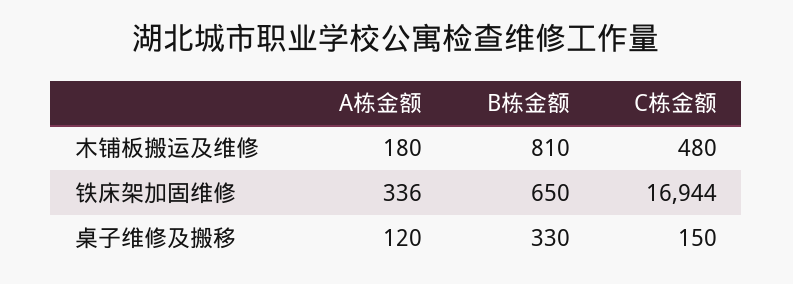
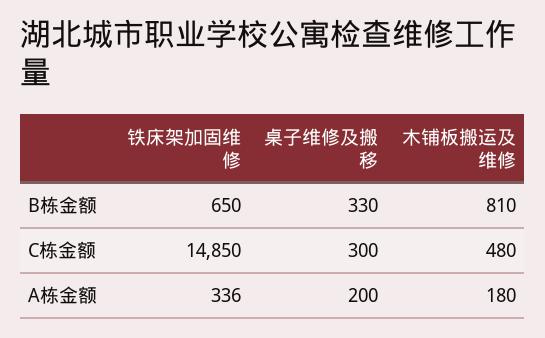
C栋金额, 铁床架加固维修: 16944 -> 14850
A栋金额, 桌子维修及搬移: 120 -> 200
C栋金额, 桌子维修及搬移: 150 -> 300

